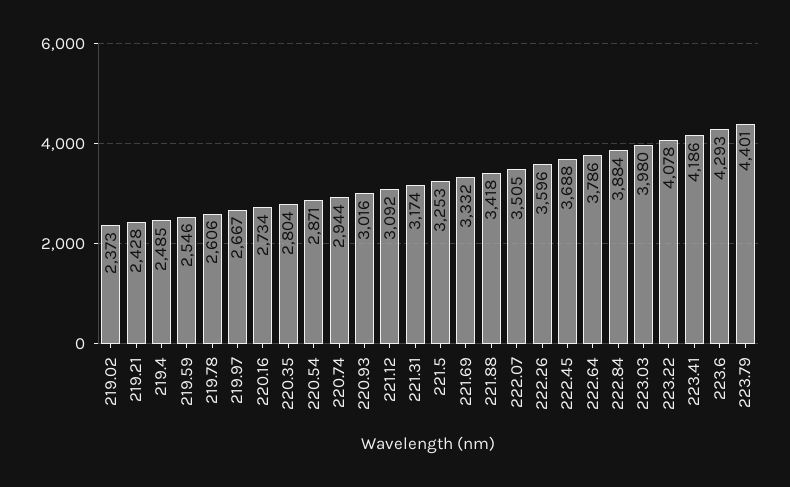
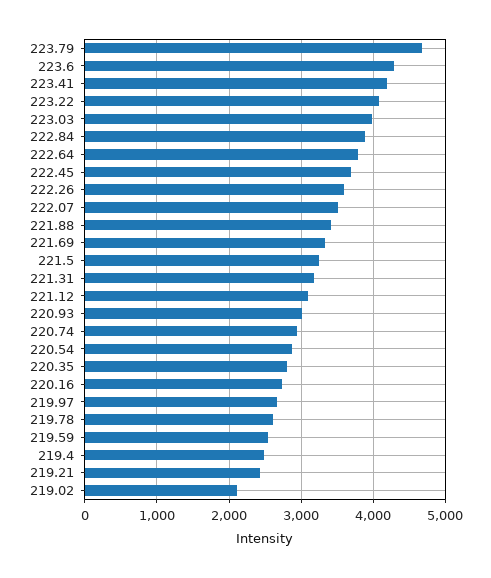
219.02: 2373 -> 2100
223.79: 4401 -> 4700

